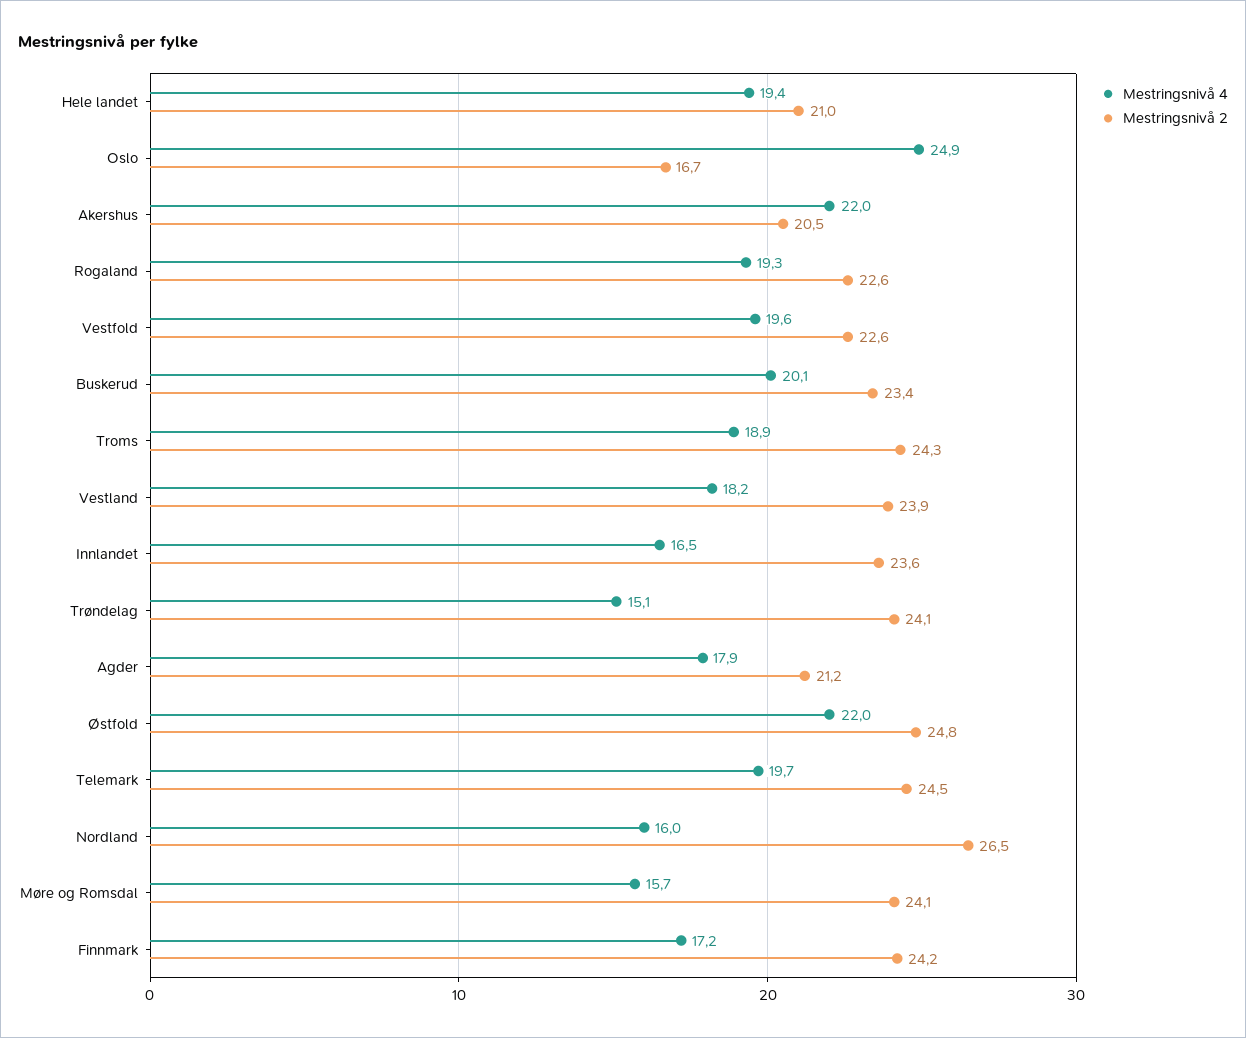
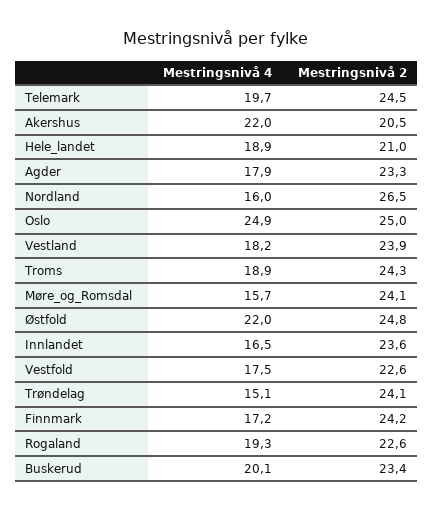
Mestringsnivå 4, Hele landet: 19.4 -> 18.9
Mestringsnivå 2, Oslo: 16.7 -> 25
Mestringsnivå 4, Vestfold: 19.6 -> 17.5
Mestringsnivå 2, Agder: 21.2 -> 23.3

